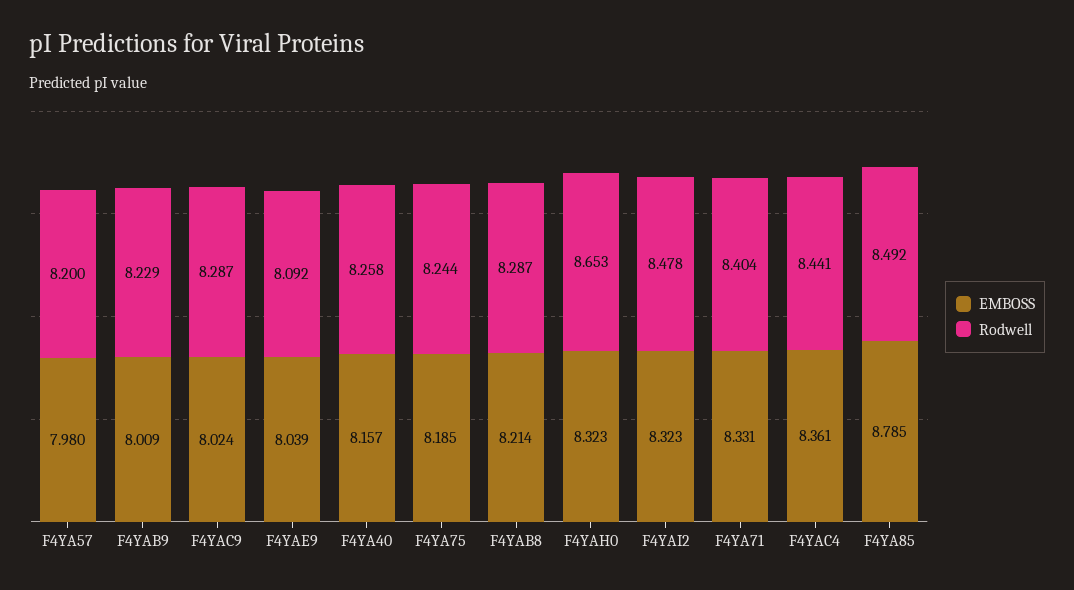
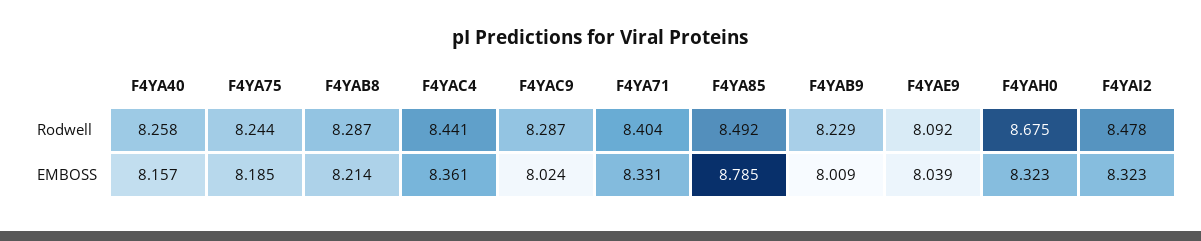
EMBOSS, F4YA57: 7.98 -> none
Rodwell, F4YA57: 8.2 -> none
Rodwell, F4YAH0: 8.653 -> 8.675

